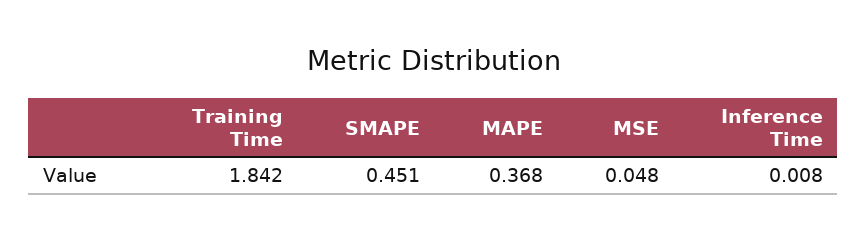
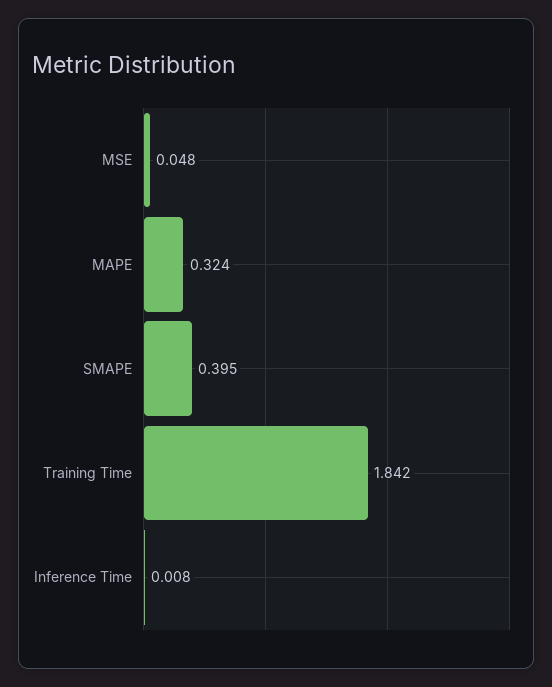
SMAPE: 0.451 -> 0.395
MAPE: 0.368 -> 0.324

